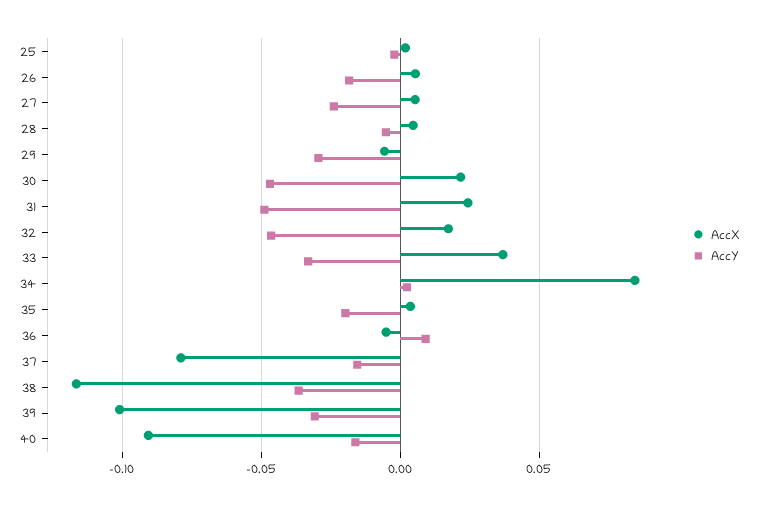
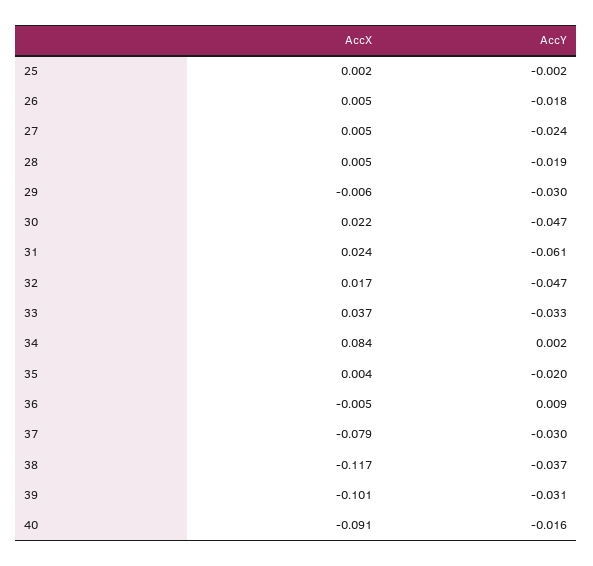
AccY, 28: -0.005 -> -0.019
AccY, 31: -0.05 -> -0.061
AccY, 37: -0.015 -> -0.03

